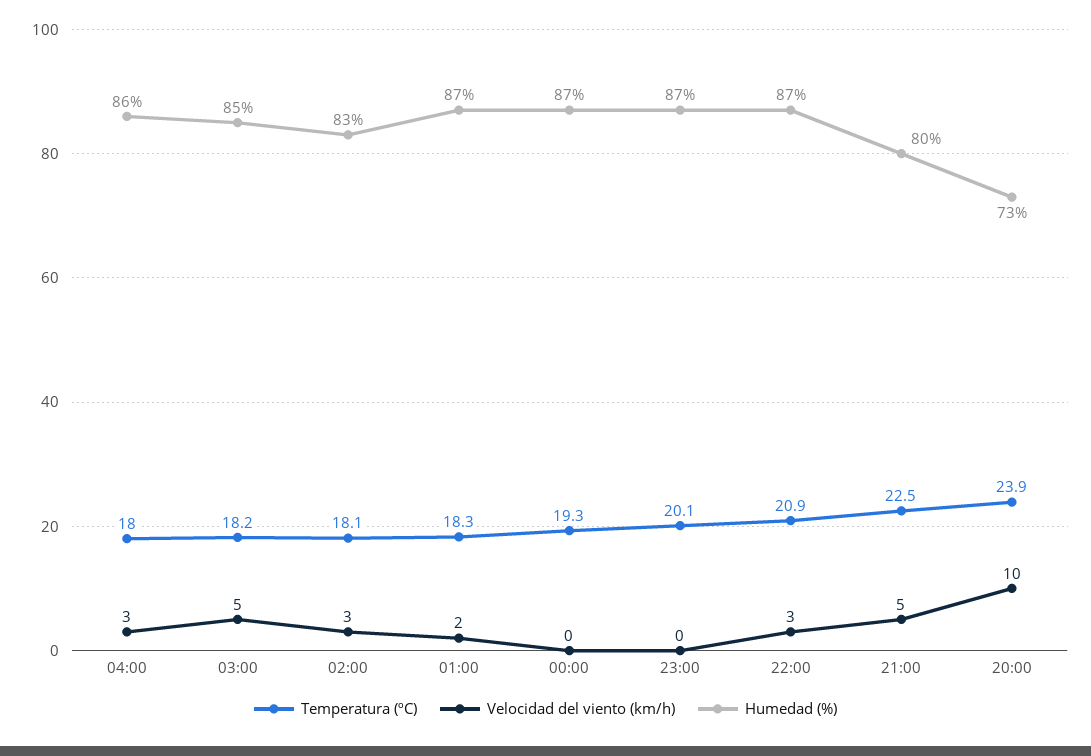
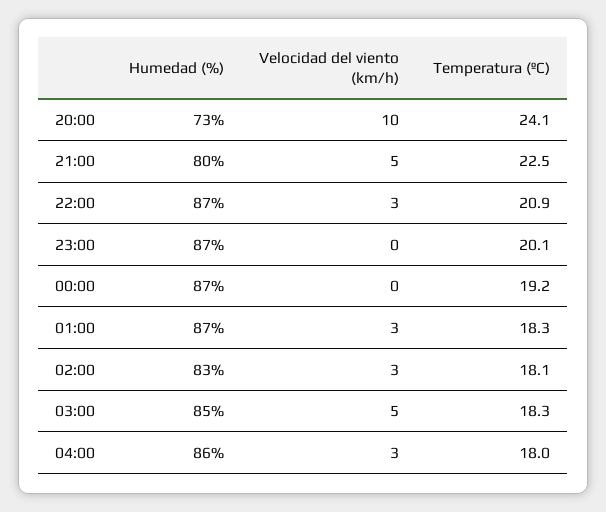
Temperatura (ºC), 03:00: 18.2 -> 18.3
Velocidad del viento (km/h), 01:00: 2 -> 3
Temperatura (ºC), 00:00: 19.3 -> 19.2
Temperatura (ºC), 20:00: 23.9 -> 24.1

